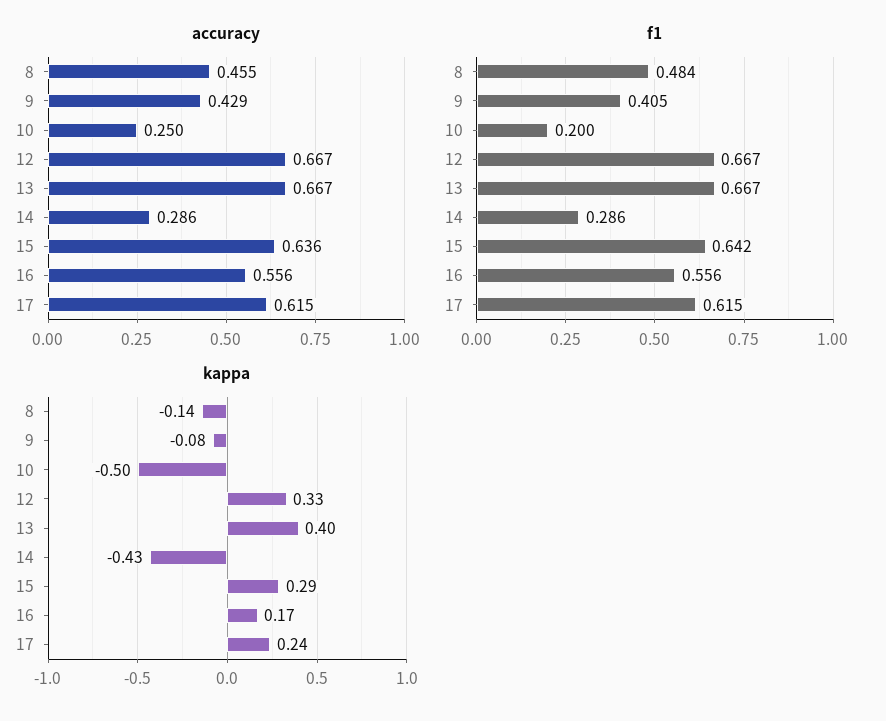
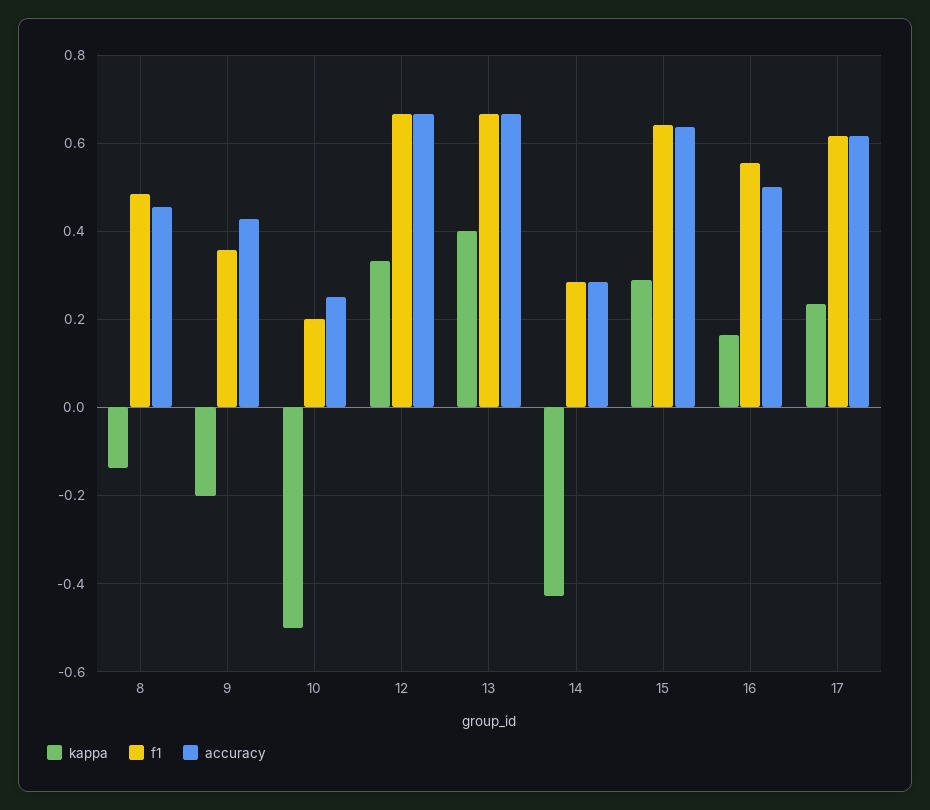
accuracy, 16: 0.556 -> 0.5
f1, 9: 0.405 -> 0.36
kappa, 9: -0.08 -> -0.2

